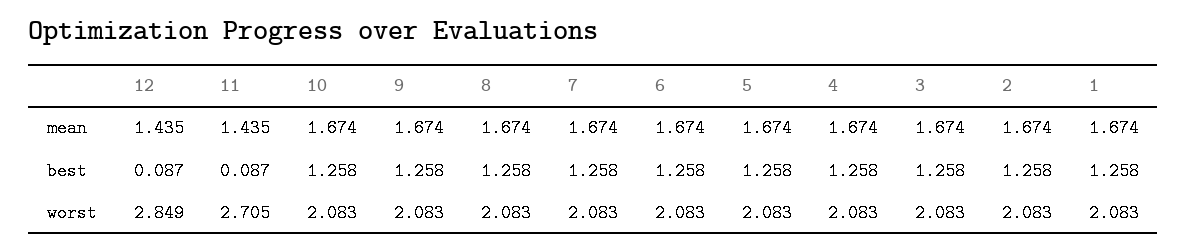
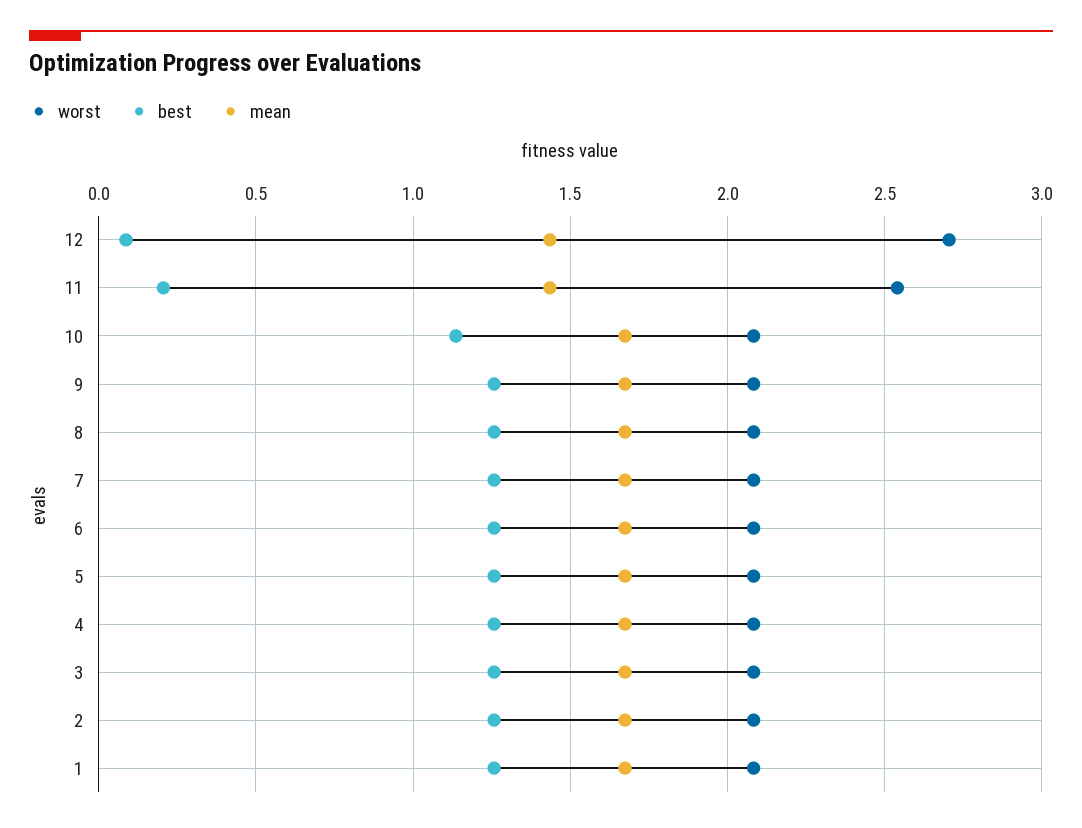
best, 11: 0.087 -> 0.2
best, 10: 1.258 -> 1.15
worst, 12: 2.849 -> 2.7
worst, 11: 2.705 -> 2.55

